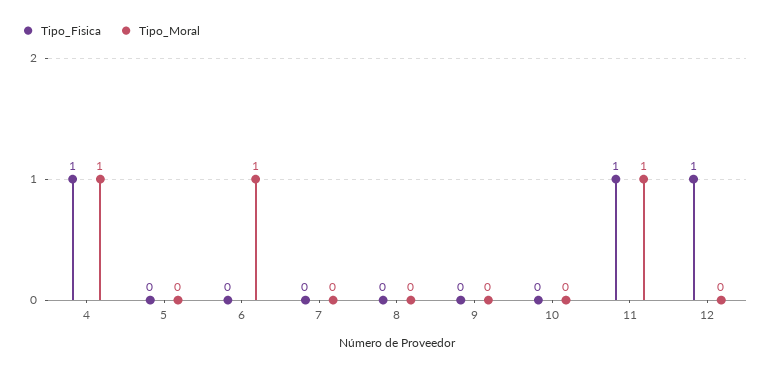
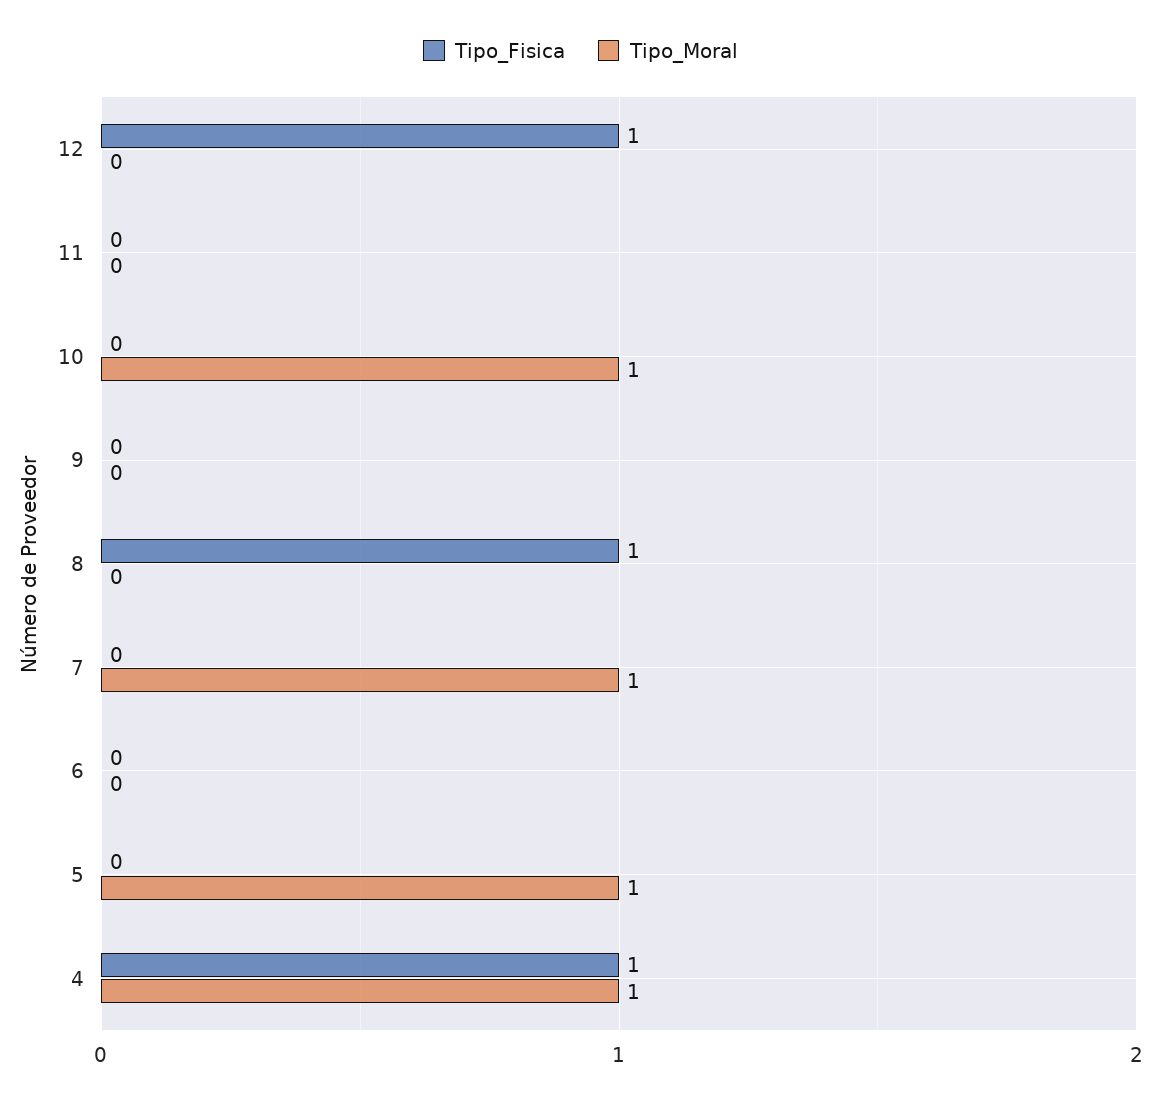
Tipo_Moral, 5: 0 -> 1
Tipo_Moral, 6: 1 -> 0
Tipo_Moral, 7: 0 -> 1
Tipo_Fisica, 8: 0 -> 1
Tipo_Moral, 10: 0 -> 1
Tipo_Fisica, 11: 1 -> 0
Tipo_Moral, 11: 1 -> 0

